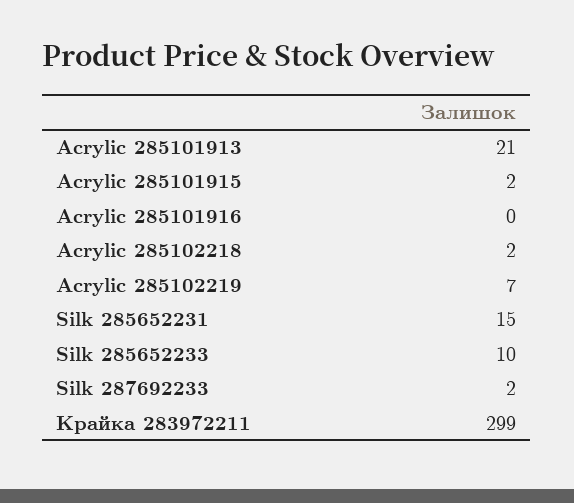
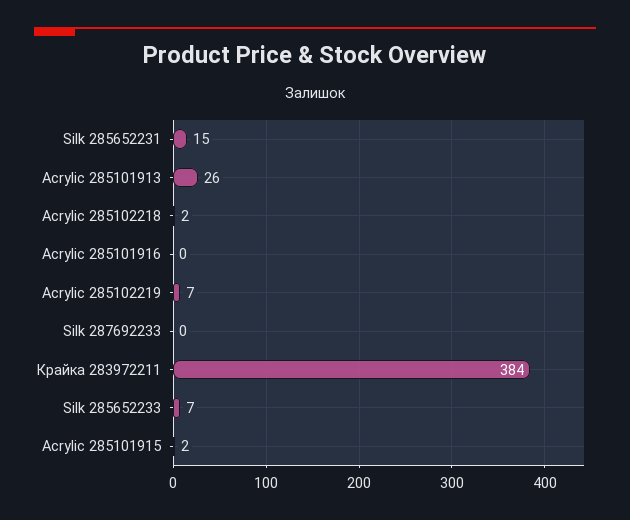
Acrylic 285101913: 21 -> 26
Silk 285652233: 10 -> 7
Silk 287692233: 2 -> 0
Крайка 283972211: 299 -> 384

